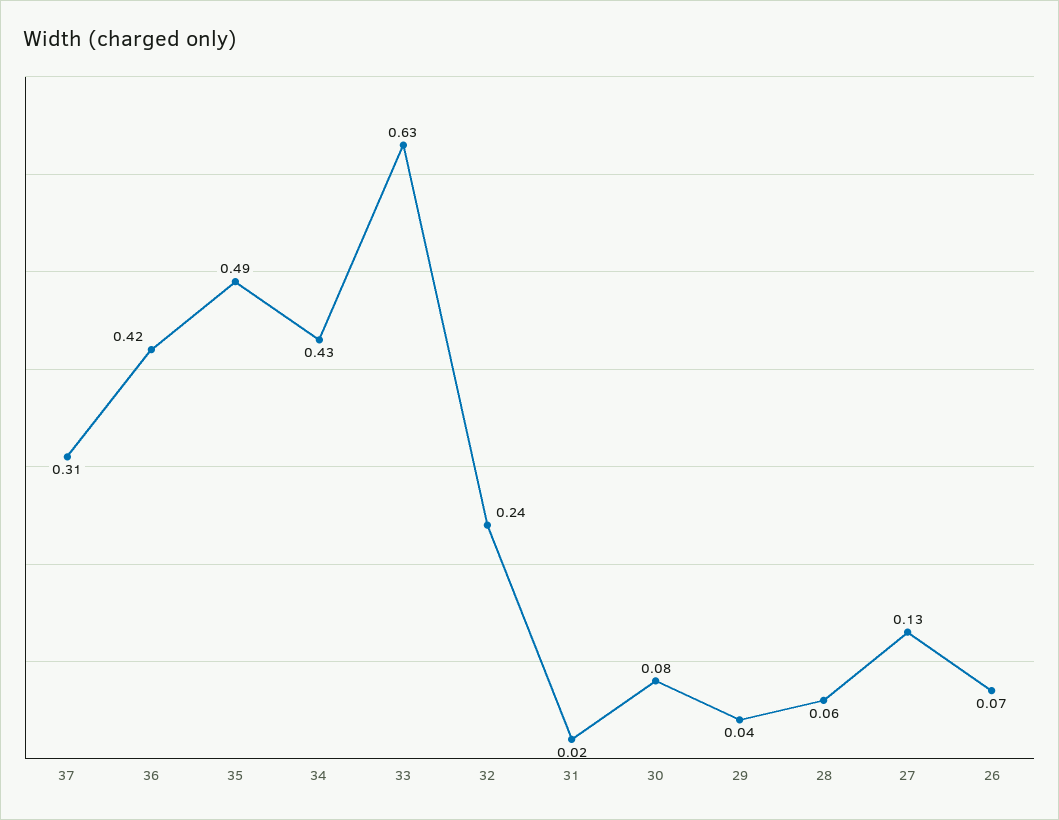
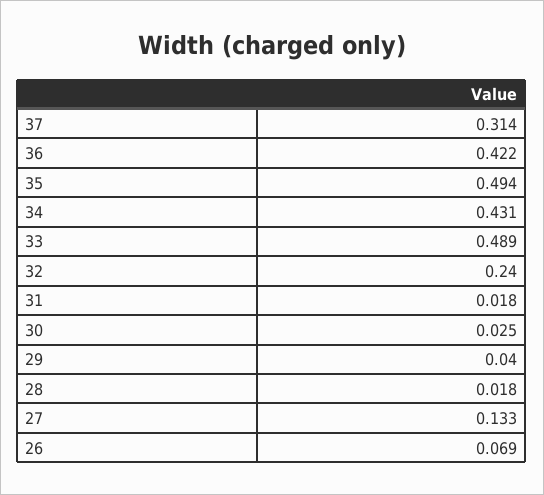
33: 0.63 -> 0.489
30: 0.08 -> 0.025
28: 0.06 -> 0.018

